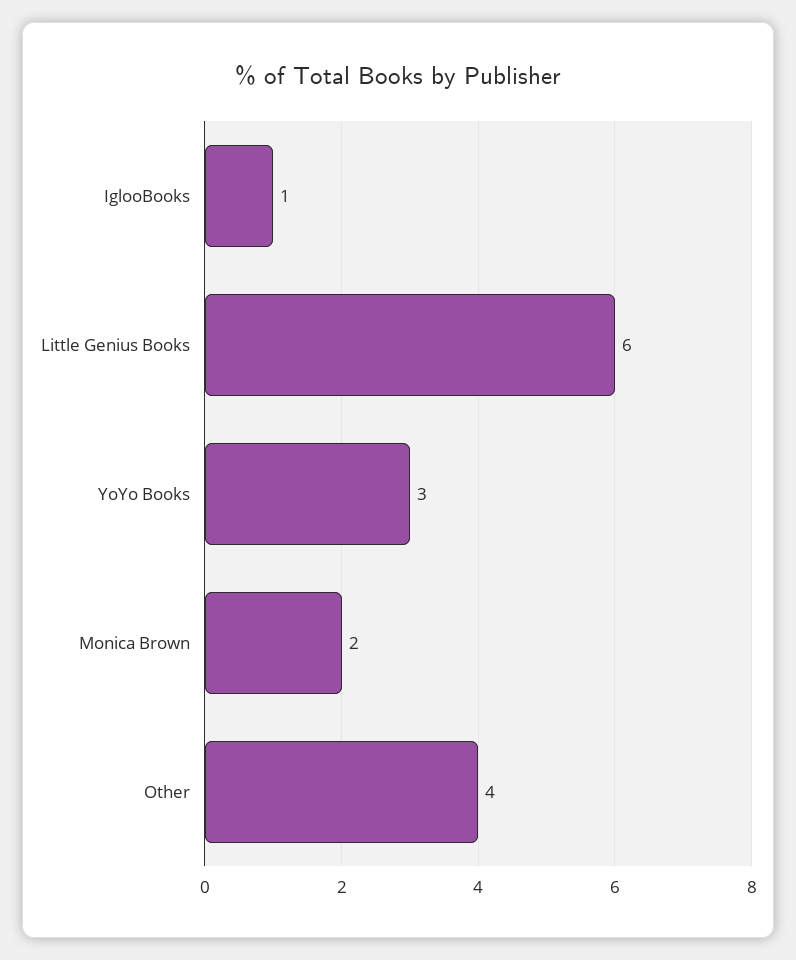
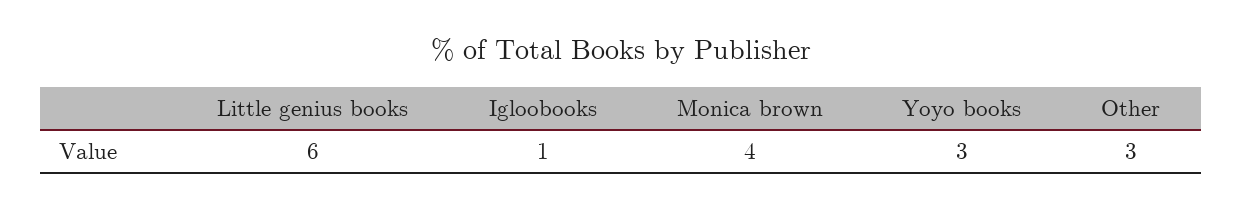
Monica Brown: 2 -> 4
Other: 4 -> 3

